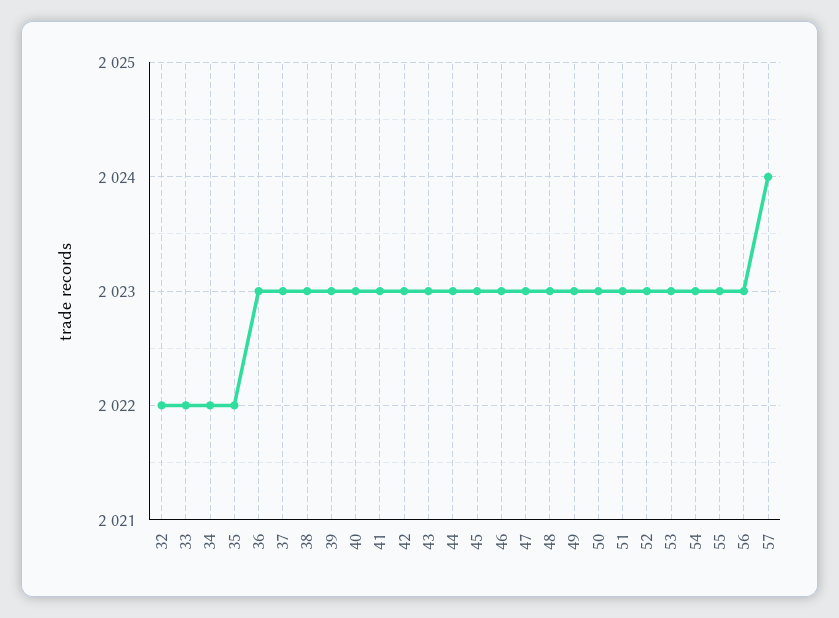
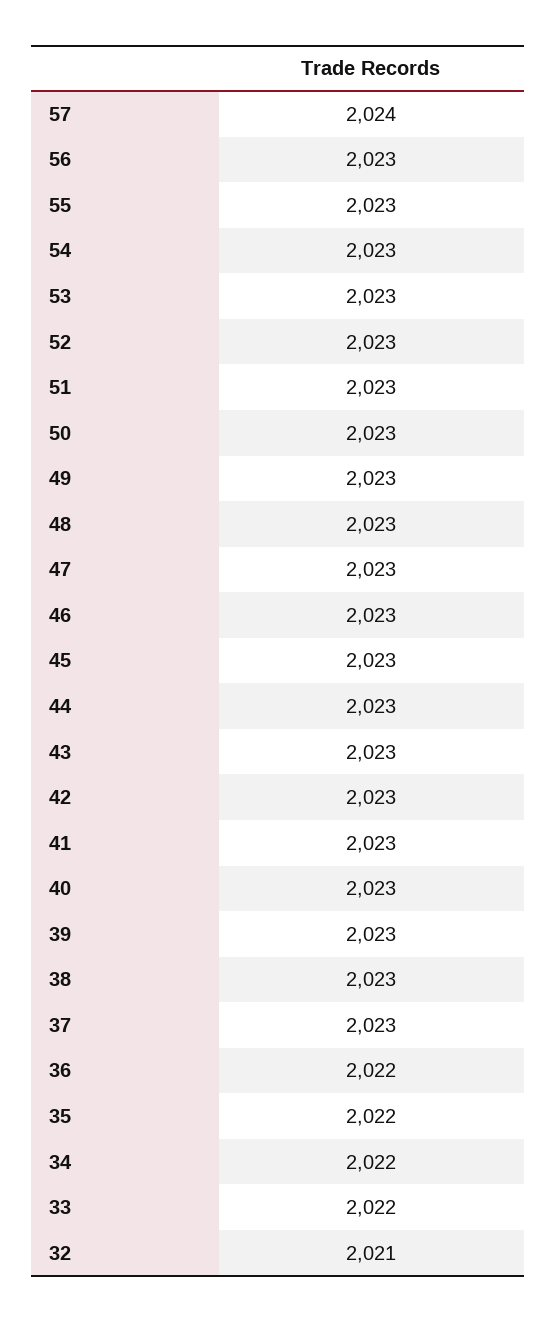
32: 2022 -> 2021
36: 2023 -> 2022

